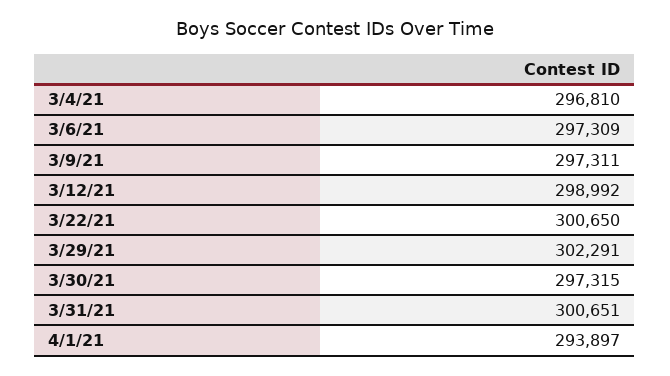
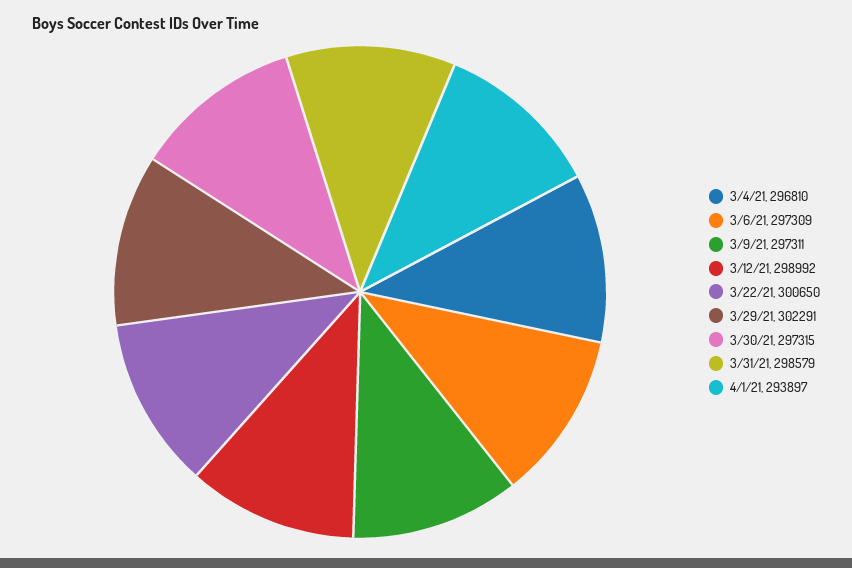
3/31/21: 300651 -> 298579

